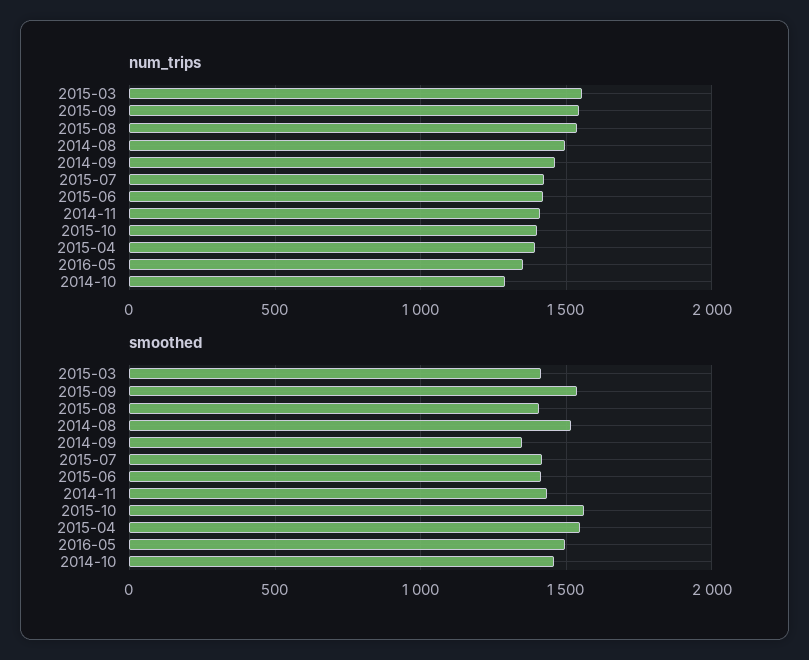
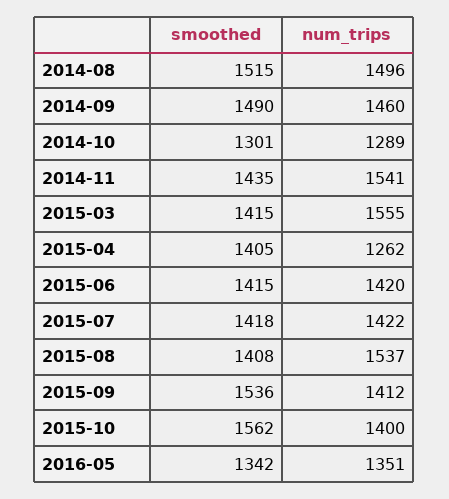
num_trips, 2015-09: 1550 -> 1412
num_trips, 2014-11: 1400 -> 1541
num_trips, 2015-04: 1400 -> 1262
smoothed, 2014-09: 1350 -> 1490
smoothed, 2015-04: 1550 -> 1405
smoothed, 2016-05: 1500 -> 1342
smoothed, 2014-10: 1450 -> 1301

